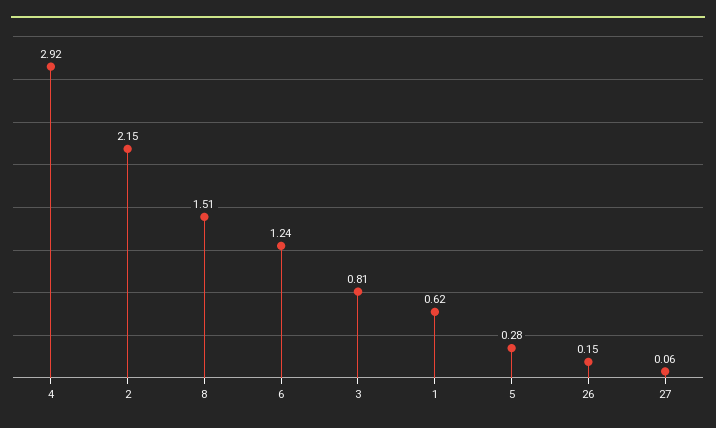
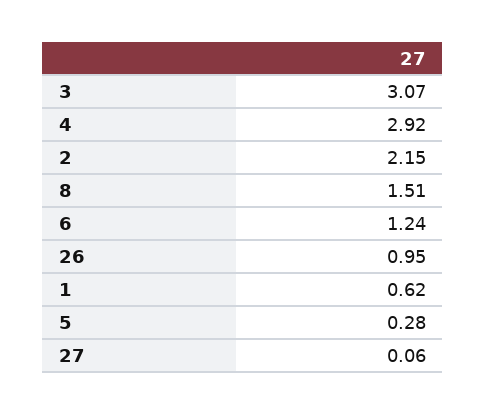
3: 0.81 -> 3.07
26: 0.15 -> 0.95

